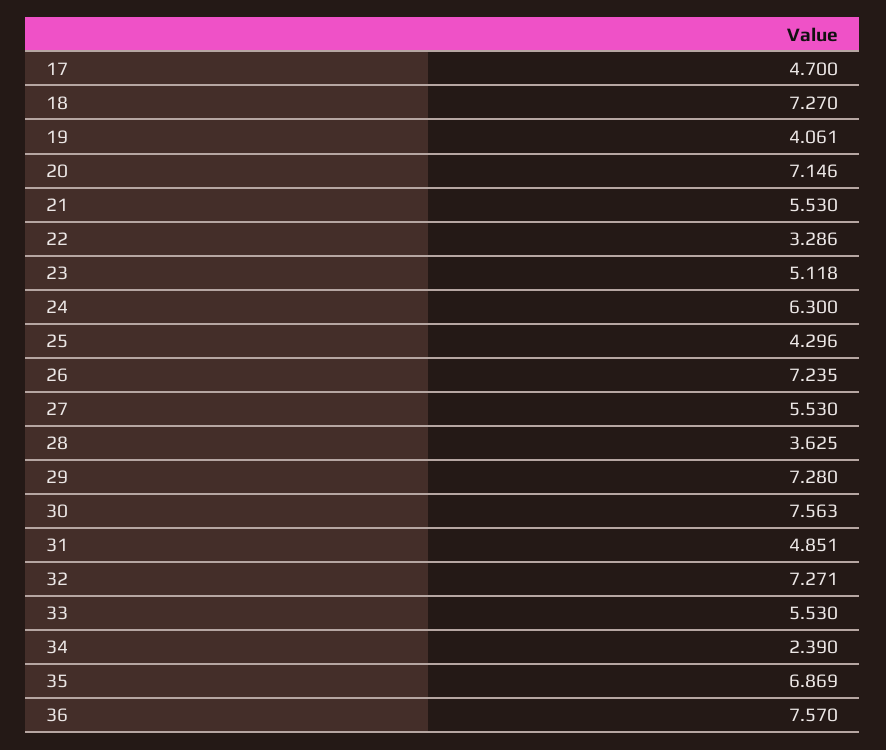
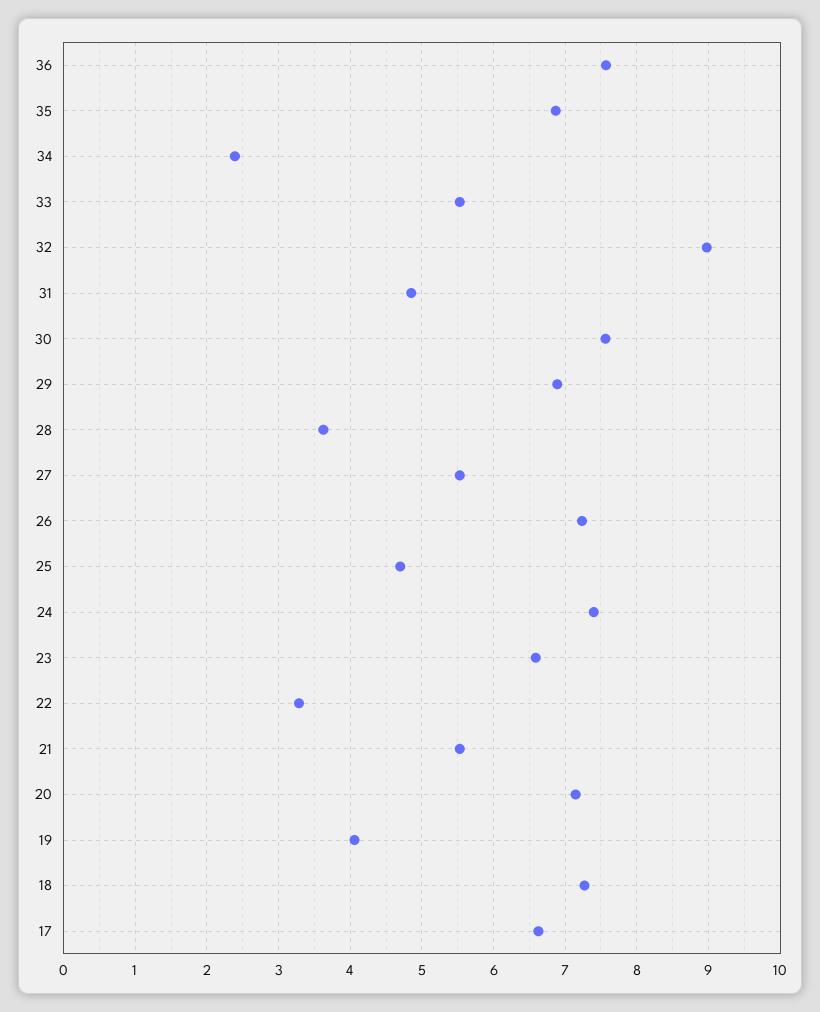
17: 4.7 -> 6.6
23: 5.118 -> 6.6
24: 6.3 -> 7.4
25: 4.296 -> 4.7
29: 7.28 -> 6.9
32: 7.271 -> 9

